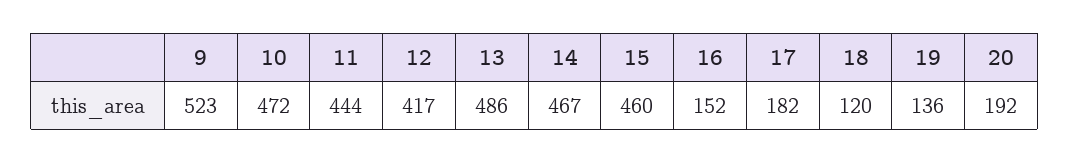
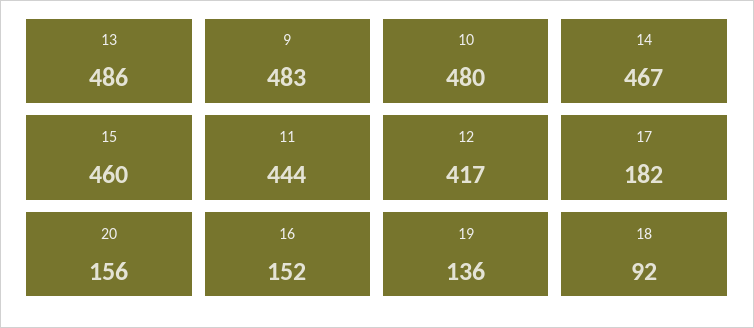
9: 523 -> 483
10: 472 -> 480
18: 120 -> 92
20: 192 -> 156

